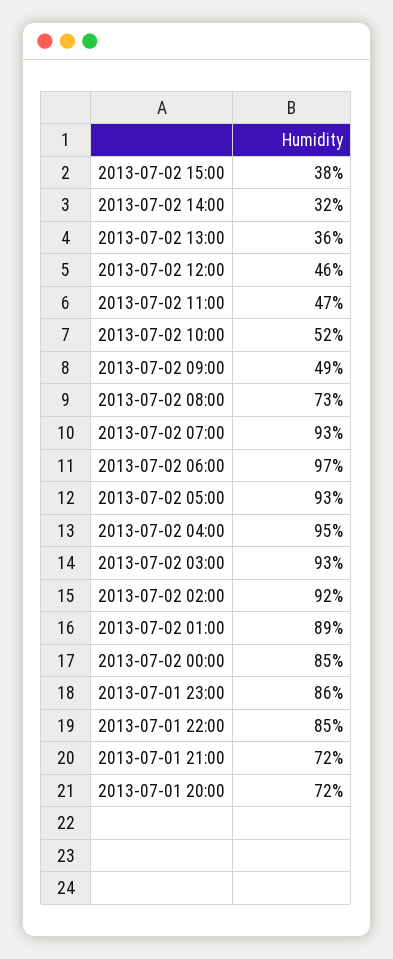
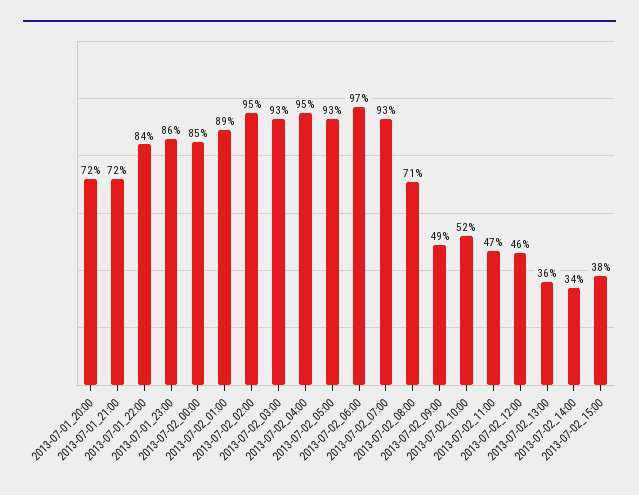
2013-07-02 14:00: 32 -> 34
2013-07-02 08:00: 73 -> 71
2013-07-02 02:00: 92 -> 95
2013-07-01 22:00: 85 -> 84

